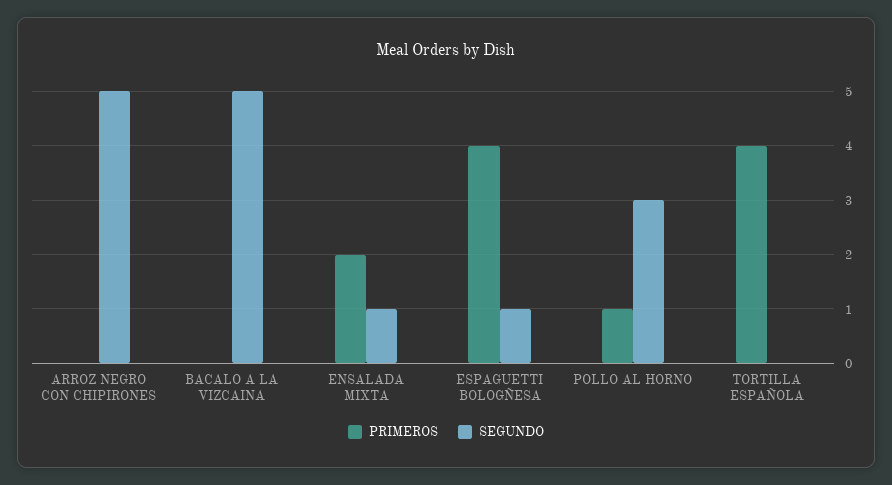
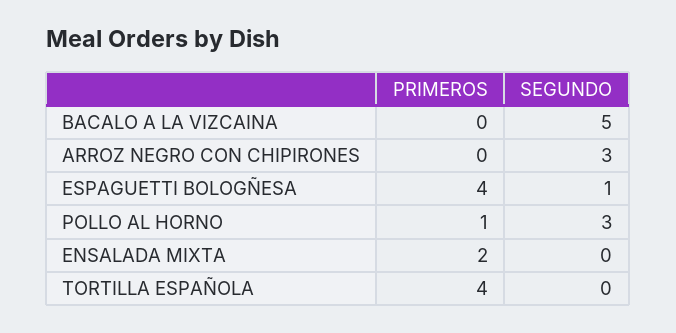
SEGUNDO, ARROZ NEGRO CON CHIPIRONES: 5 -> 3
SEGUNDO, ENSALADA MIXTA: 1 -> 0

